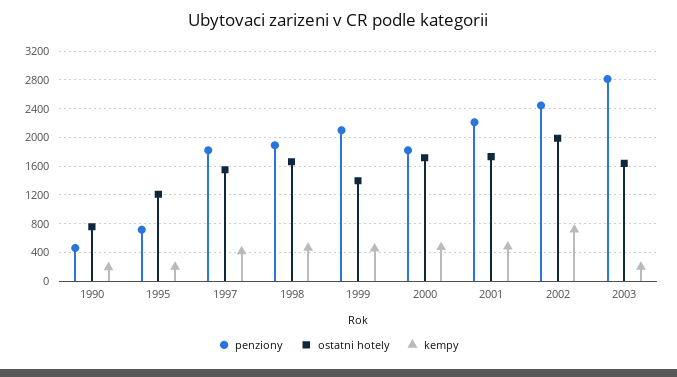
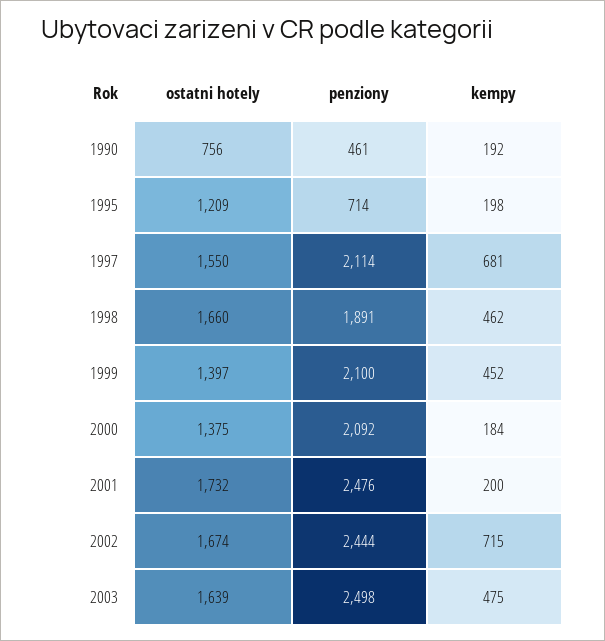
penziony, 1997: 1800 -> 2114
kempy, 1997: 400 -> 681
penziony, 2000: 1800 -> 2092
ostatni hotely, 2000: 1700 -> 1375
kempy, 2000: 500 -> 184
penziony, 2001: 2200 -> 2476
kempy, 2001: 500 -> 200
ostatni hotely, 2002: 2000 -> 1674
penziony, 2003: 2800 -> 2498
kempy, 2003: 200 -> 475

